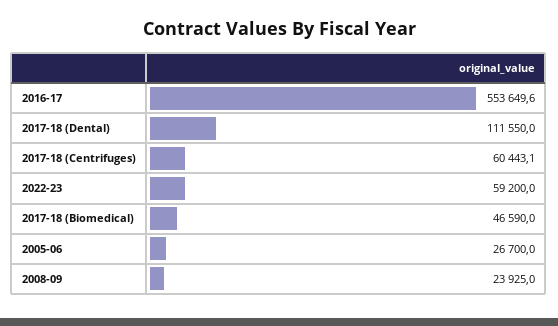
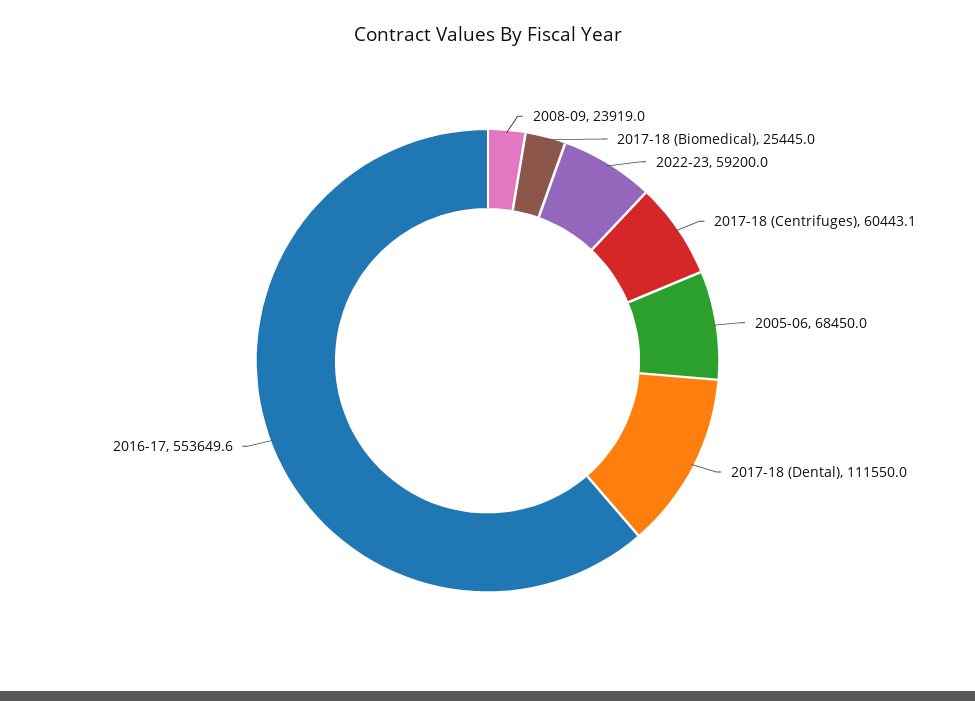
2017-18 (Biomedical): 46590 -> 25445
2005-06: 26700 -> 68450
2008-09: 23925 -> 23919

